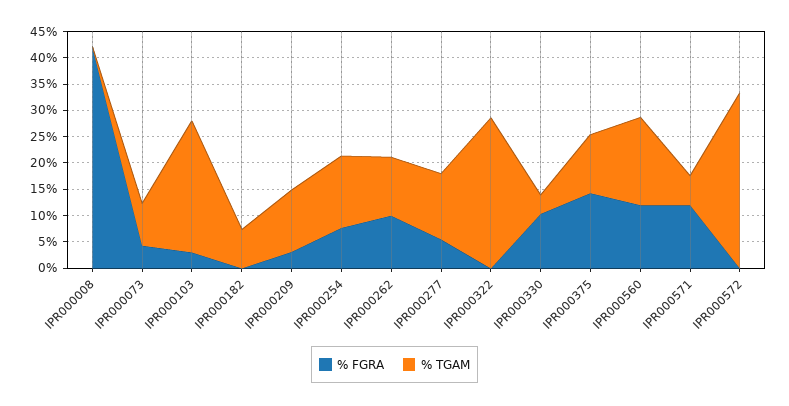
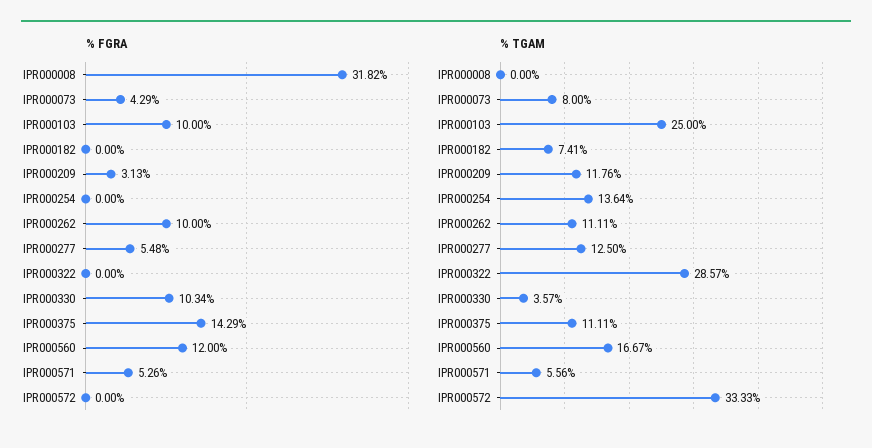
% FGRA, IPR000008: 42.5 -> 31.82
% FGRA, IPR000103: 2.5 -> 10
% FGRA, IPR000254: 7.5 -> 0
% FGRA, IPR000571: 12.5 -> 5.26

